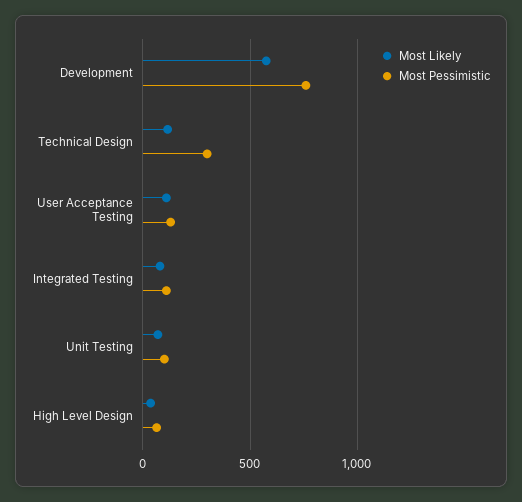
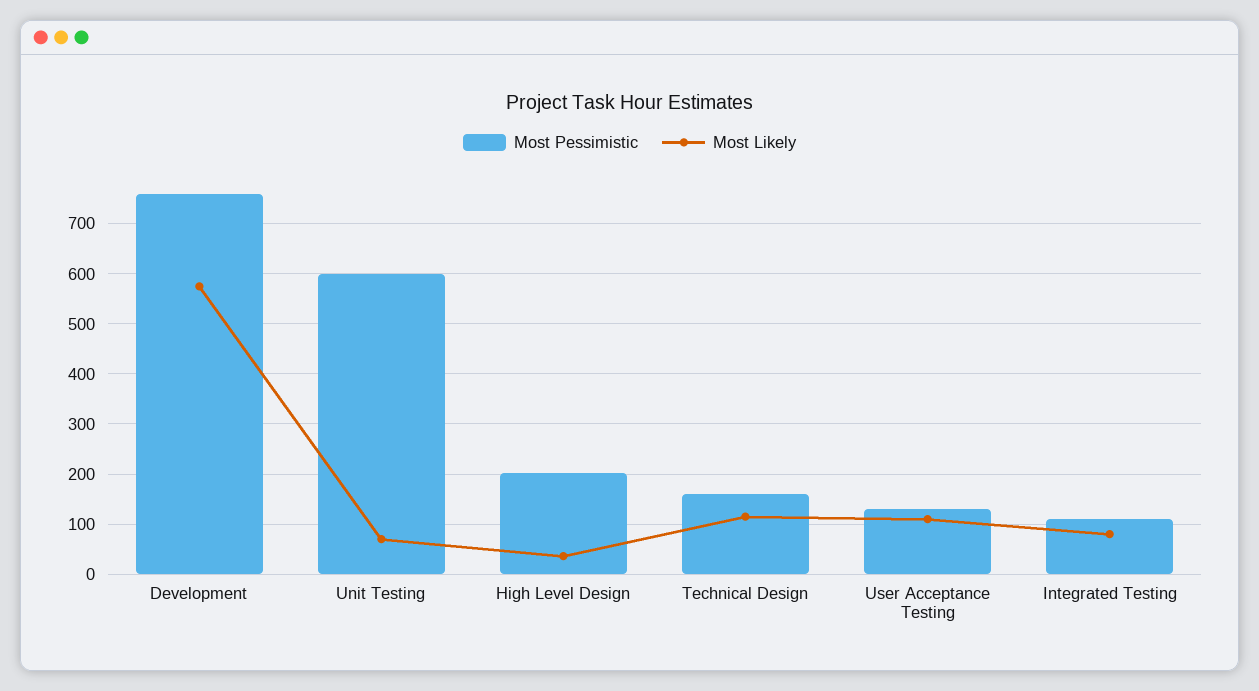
Most Pessimistic, Technical Design: 300 -> 160
Most Pessimistic, Unit Testing: 100 -> 600
Most Pessimistic, High Level Design: 50 -> 200

